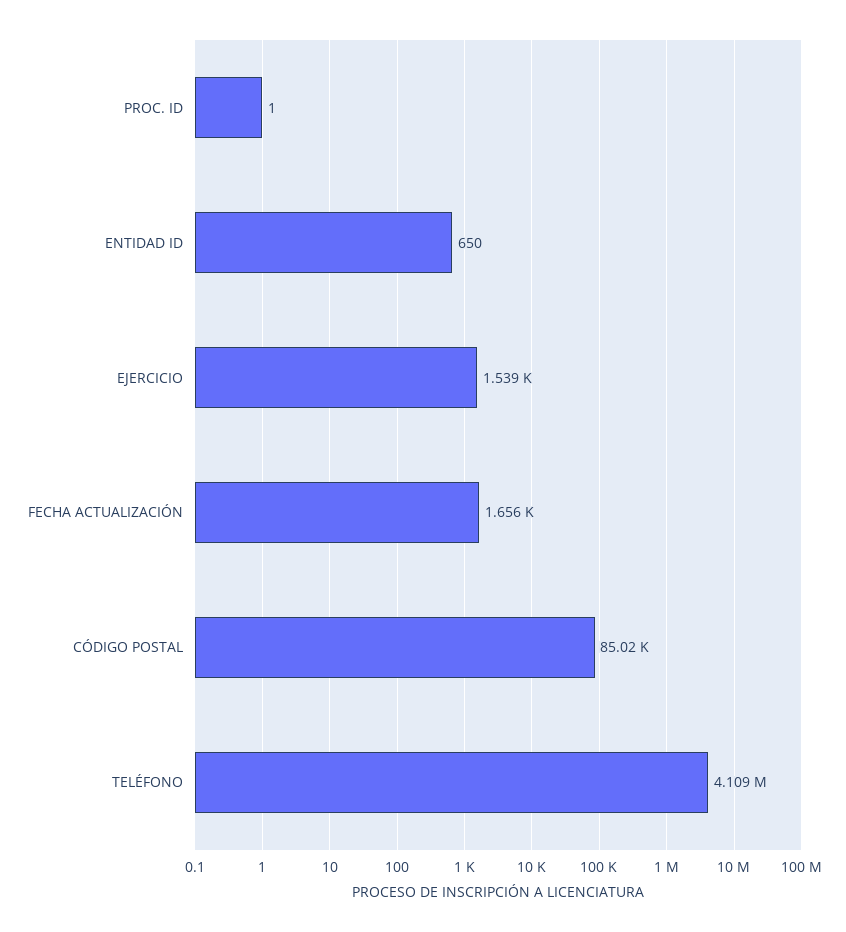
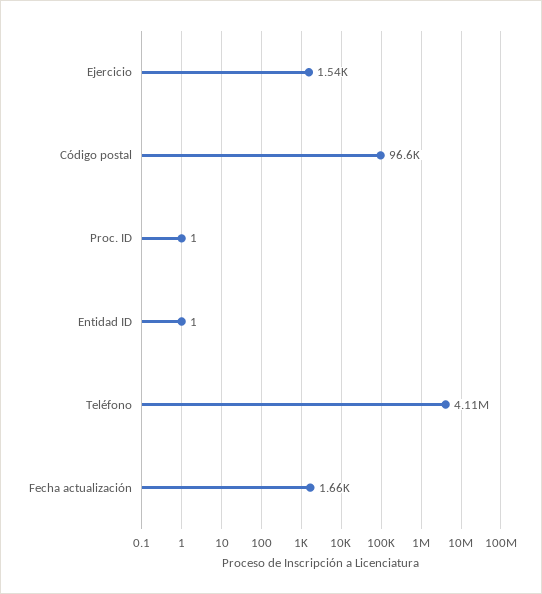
ENTIDAD ID: 650 -> 1
CÓDIGO POSTAL: 85020 -> 96600

